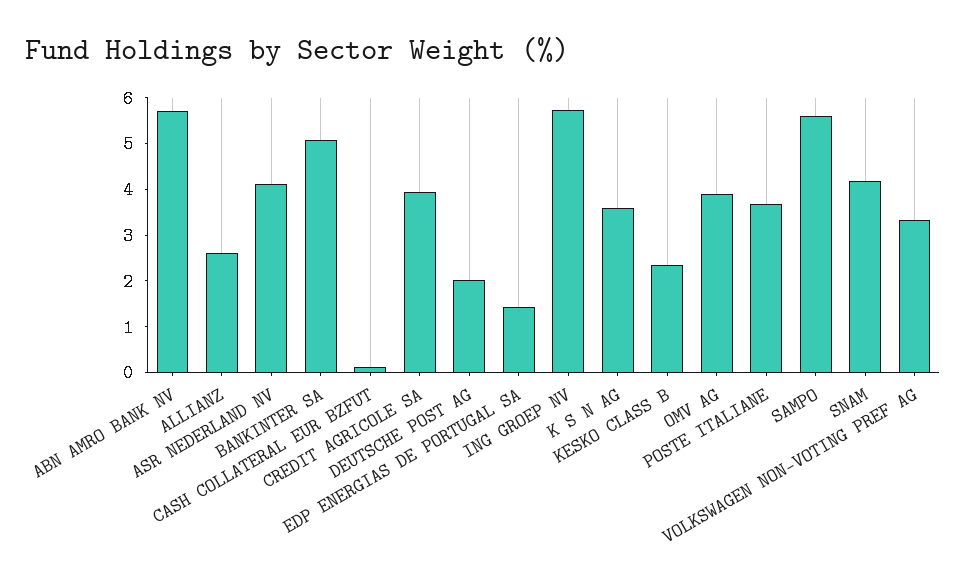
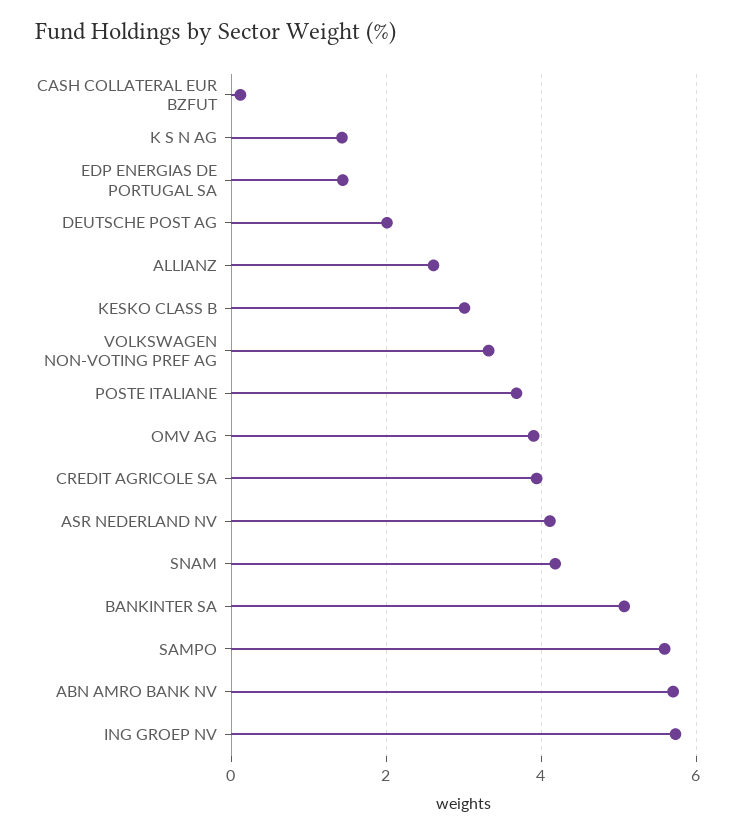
K S N AG: 3.6 -> 1.4
KESKO CLASS B: 2.4 -> 3

